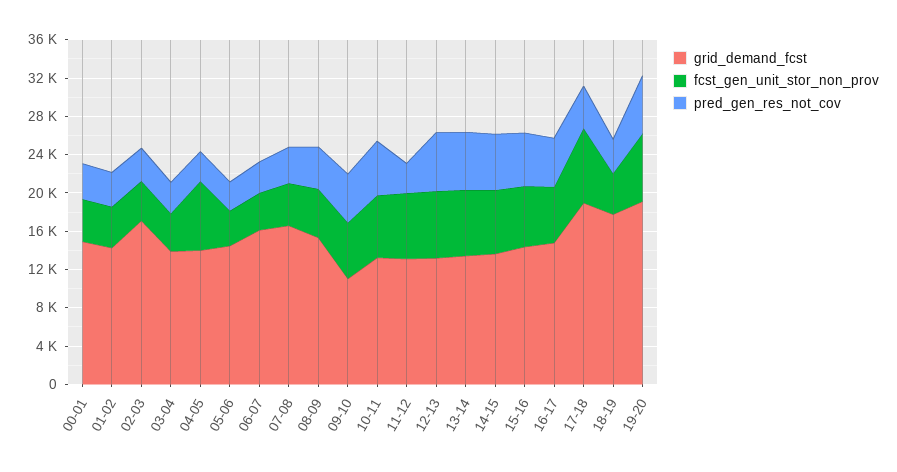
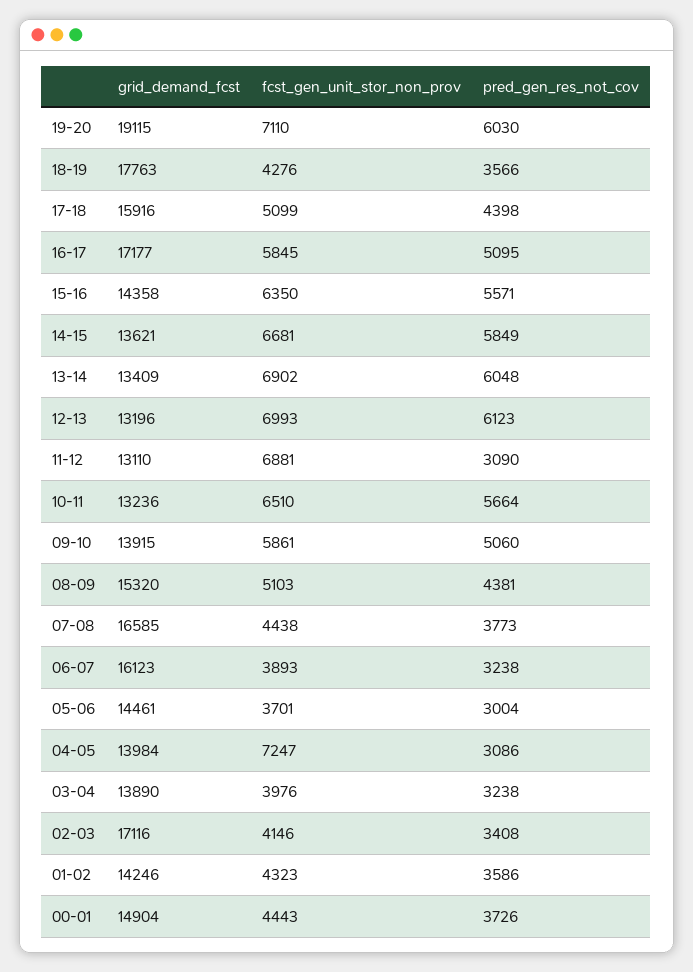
grid_demand_fcst, 09-10: 11000 -> 13915
grid_demand_fcst, 16-17: 15000 -> 17177
grid_demand_fcst, 17-18: 19000 -> 15916
fcst_gen_unit_stor_non_prov, 17-18: 8000 -> 5099

